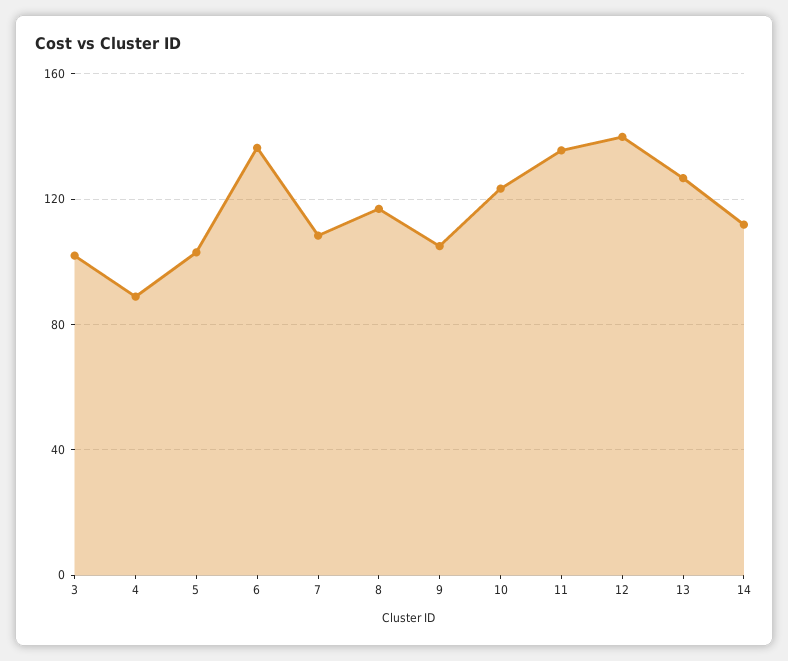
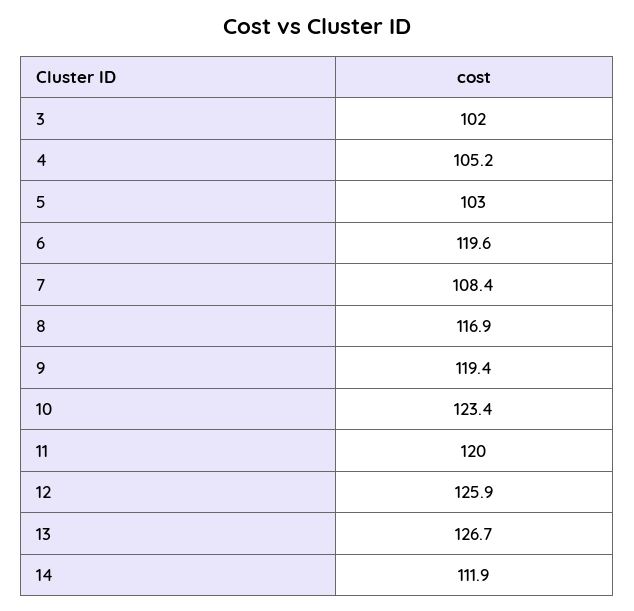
4: 90 -> 105.2
6: 135 -> 119.6
9: 105 -> 119.4
11: 135 -> 120
12: 140 -> 125.9

